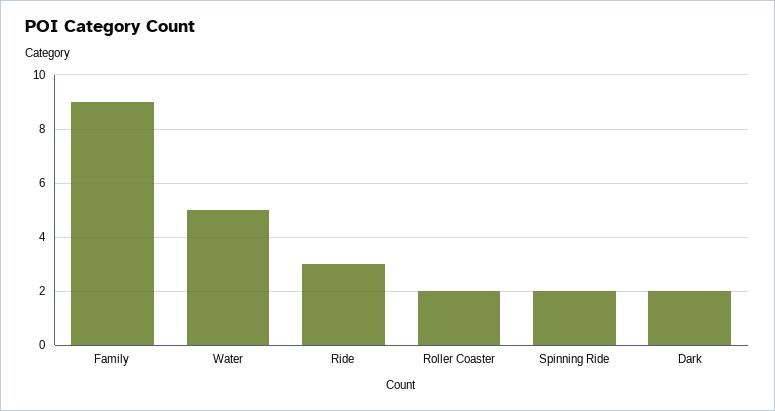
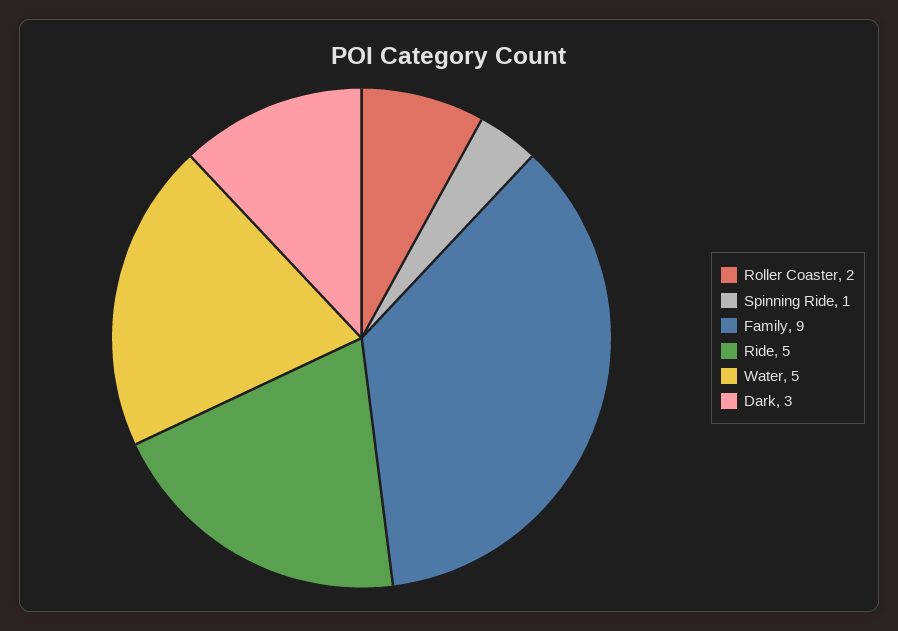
Ride: 3 -> 5
Spinning Ride: 2 -> 1
Dark: 2 -> 3

